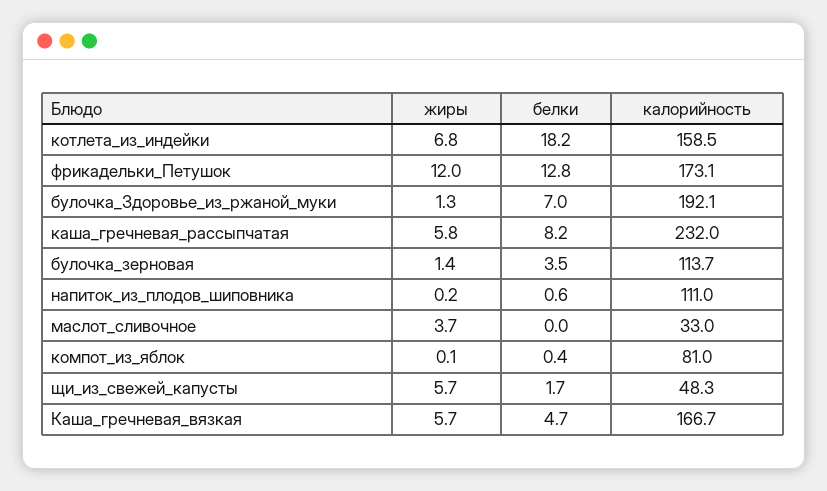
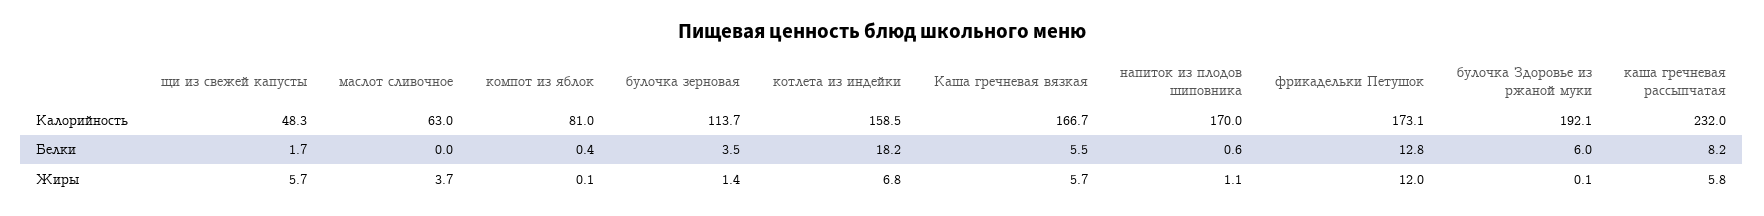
жиры, булочка_Здоровье_из_ржаной_муки: 1.3 -> 0.1
белки, булочка_Здоровье_из_ржаной_муки: 7 -> 6
жиры, напиток_из_плодов_шиповника: 0.2 -> 1.1
калорийность, напиток_из_плодов_шиповника: 111 -> 170
калорийность, маслот_сливочное: 33 -> 63
белки, Каша_гречневая_вязкая: 4.7 -> 5.5

